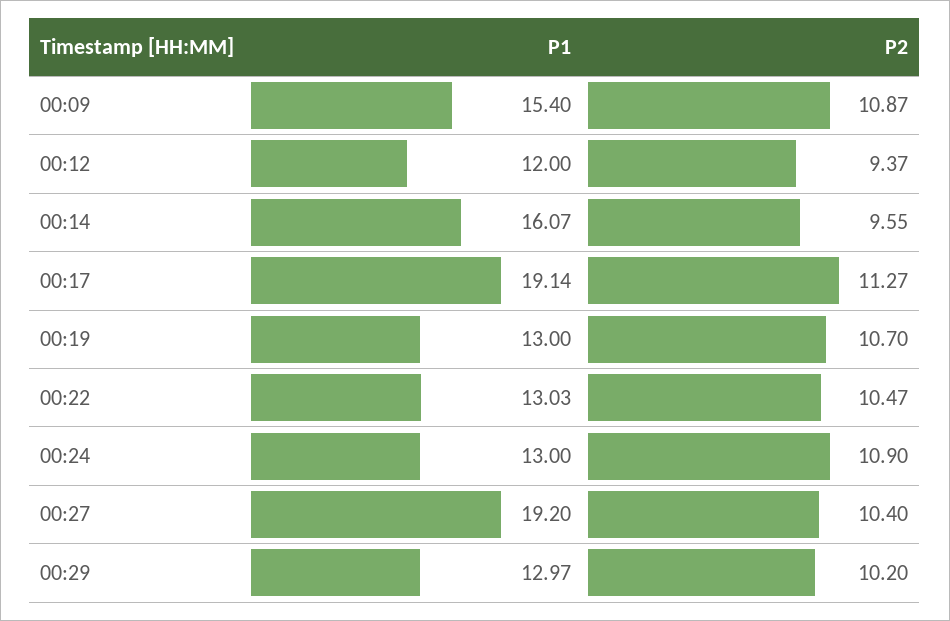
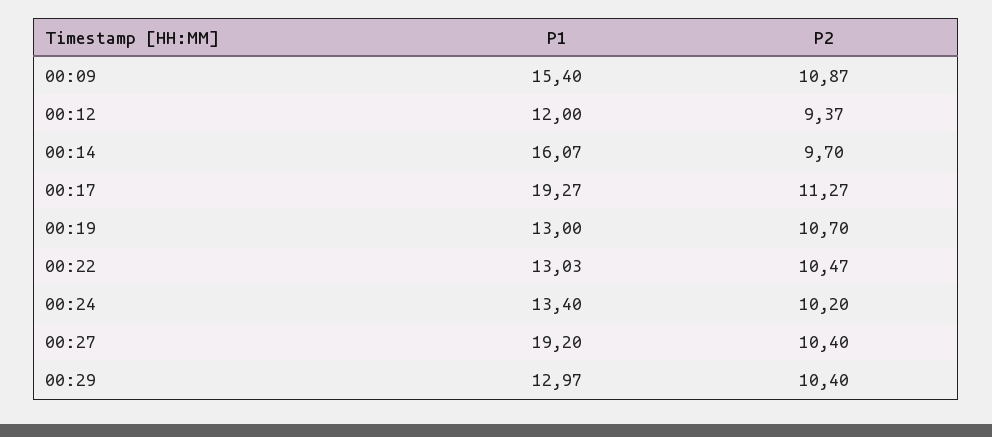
P2, 00:14: 9.55 -> 9.7
P1, 00:17: 19.14 -> 19.27
P1, 00:24: 13 -> 13.4
P2, 00:24: 10.9 -> 10.2
P2, 00:29: 10.2 -> 10.4

